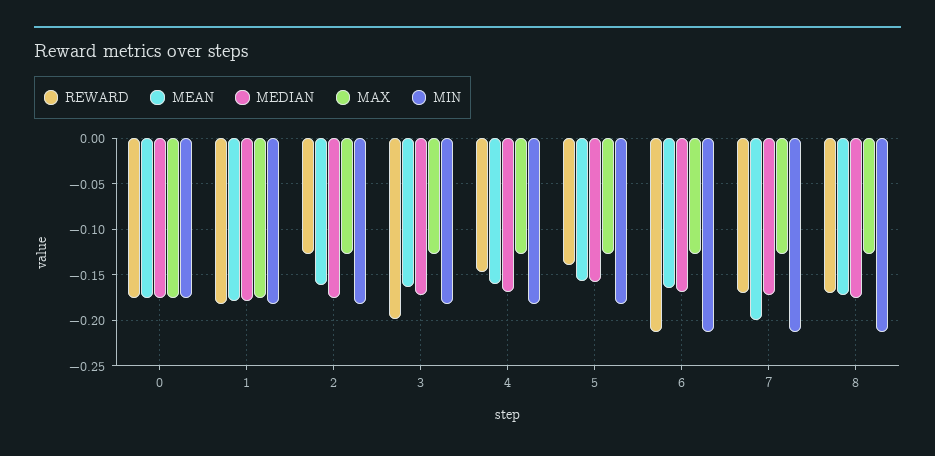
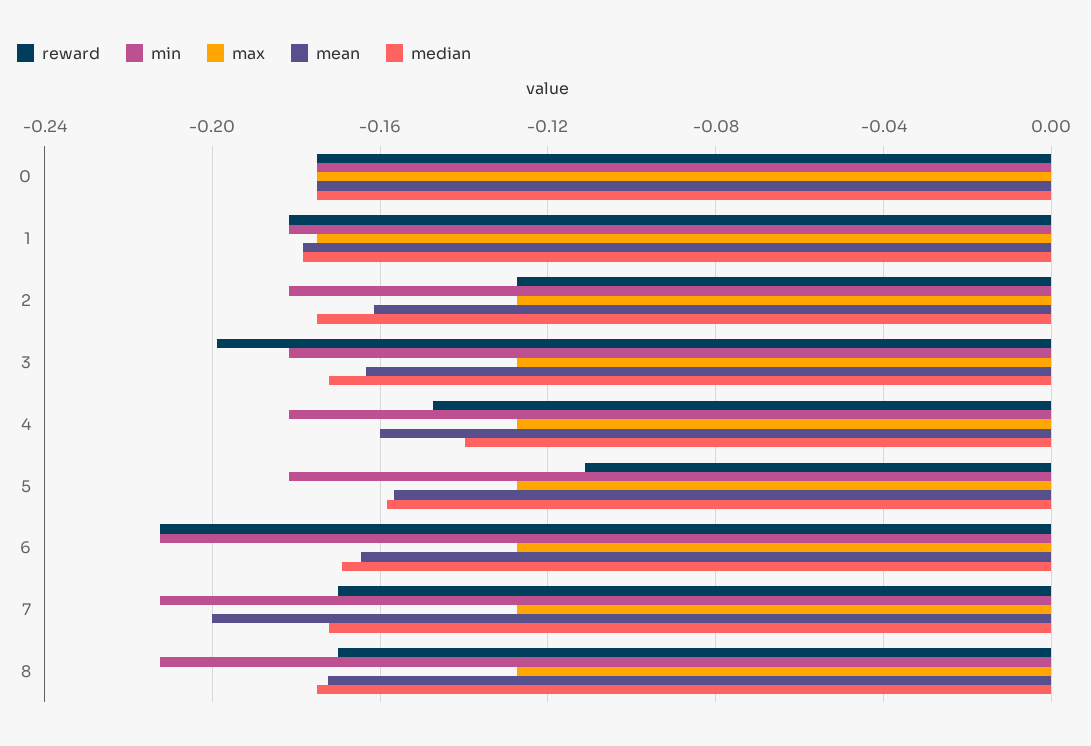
MEDIAN, 4: -0.17 -> -0.14
REWARD, 5: -0.14 -> -0.11

